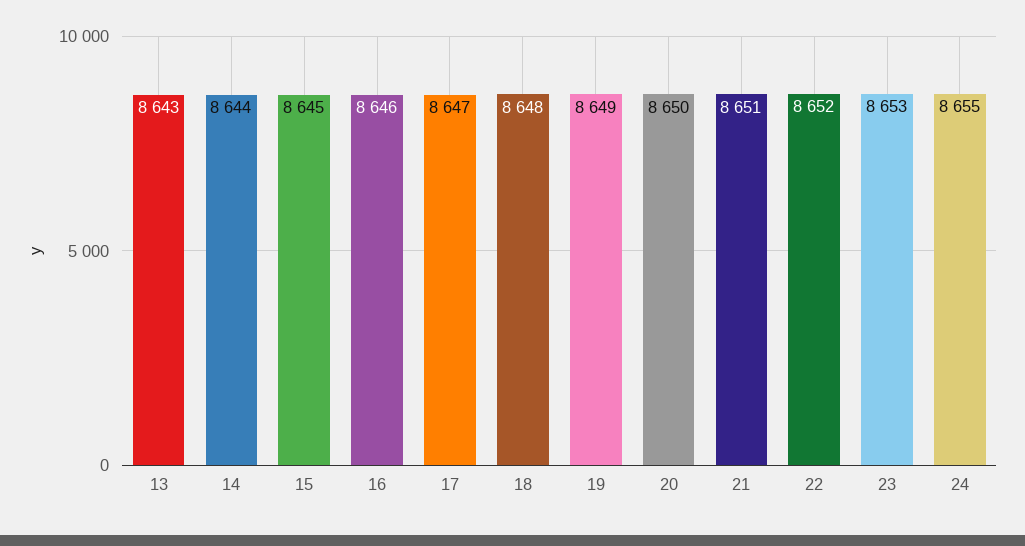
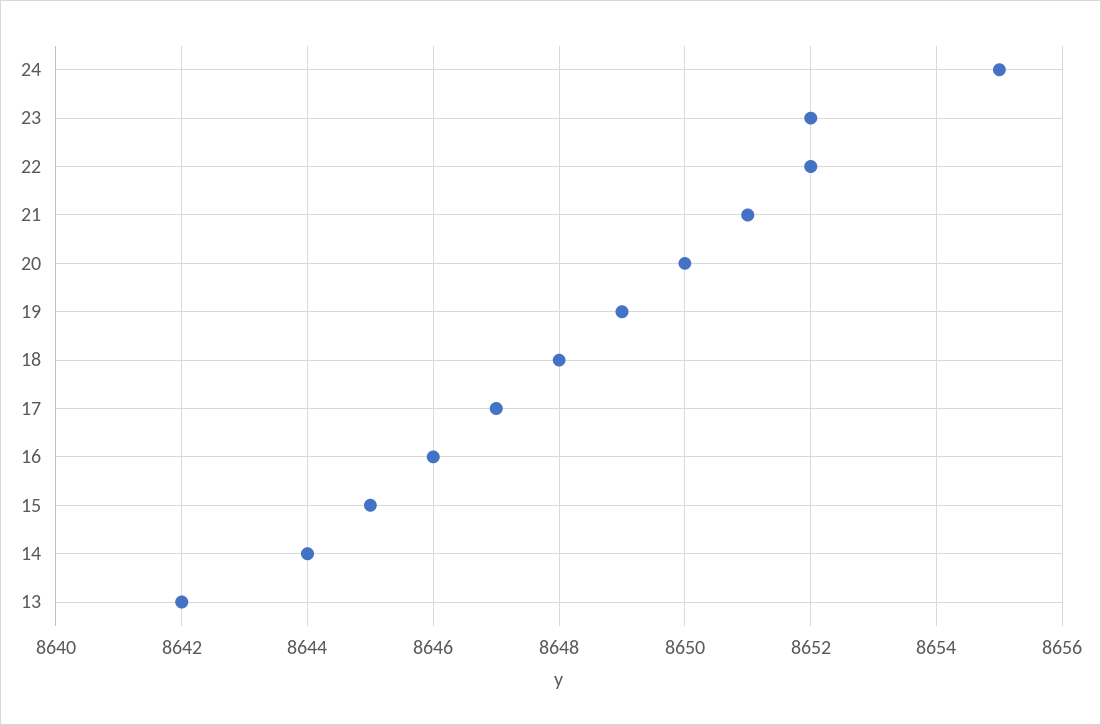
13: 8643 -> 8642
23: 8653 -> 8652

